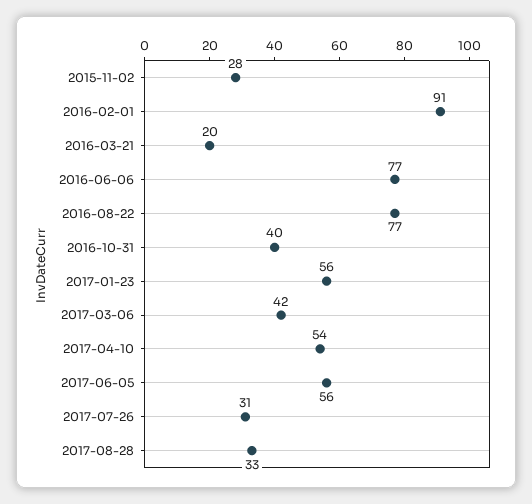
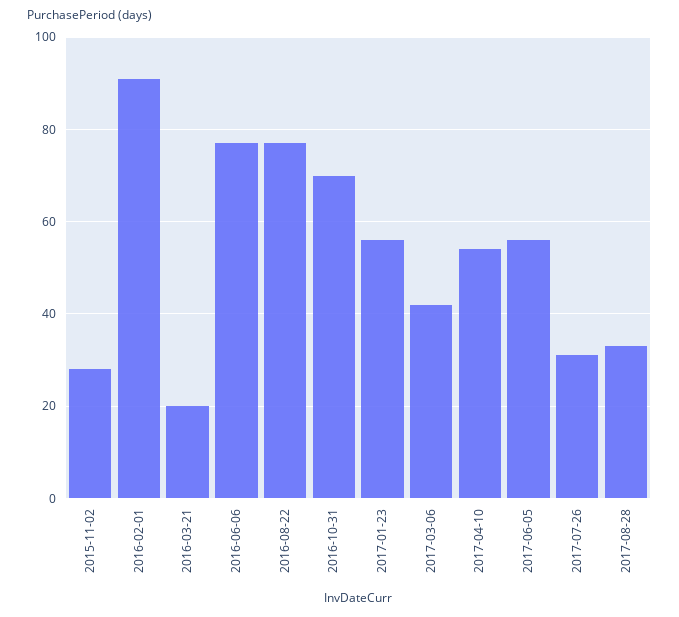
2016-10-31: 40 -> 70

